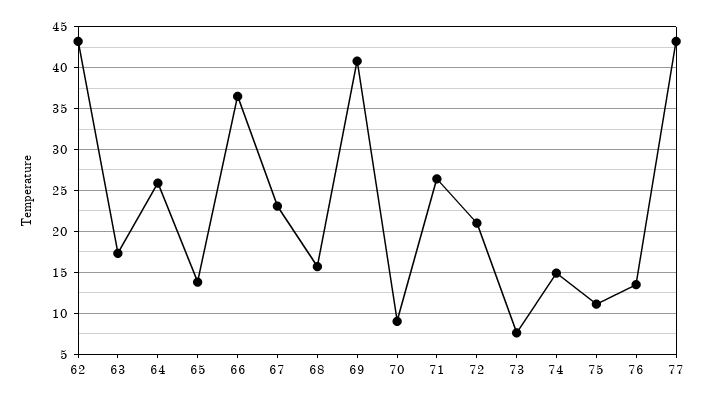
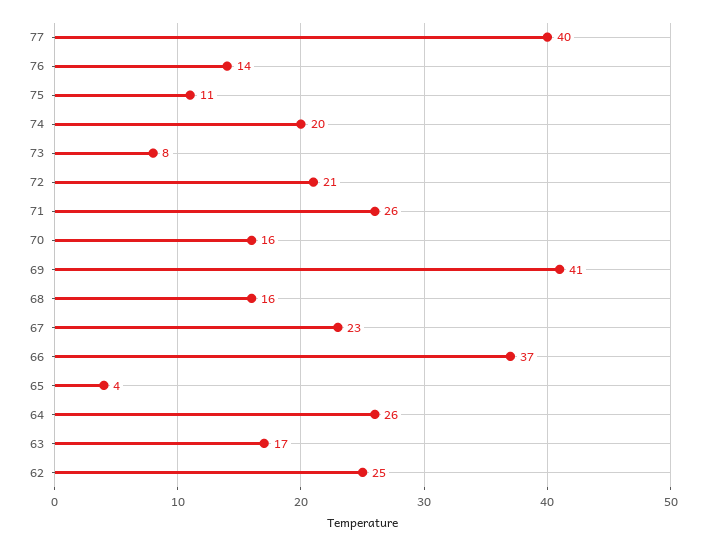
62: 43 -> 25
65: 14 -> 4
70: 9 -> 16
74: 15 -> 20
77: 43 -> 40

